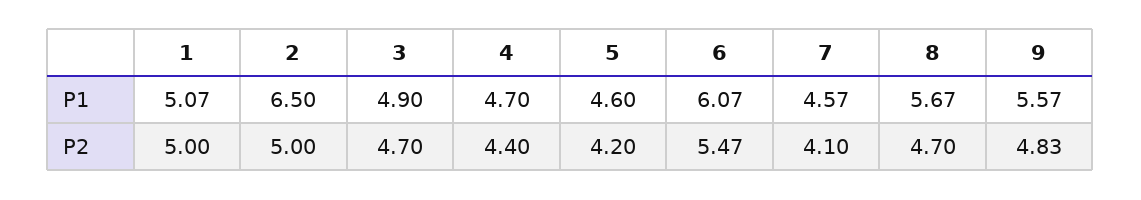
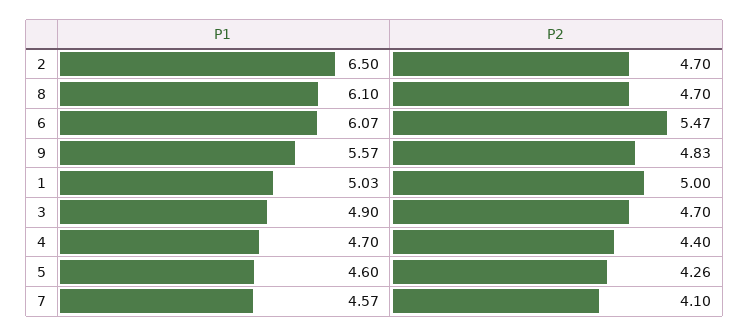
1, P1: 5.07 -> 5.03
8, P1: 5.67 -> 6.1
2, P2: 5 -> 4.7
5, P2: 4.2 -> 4.26

